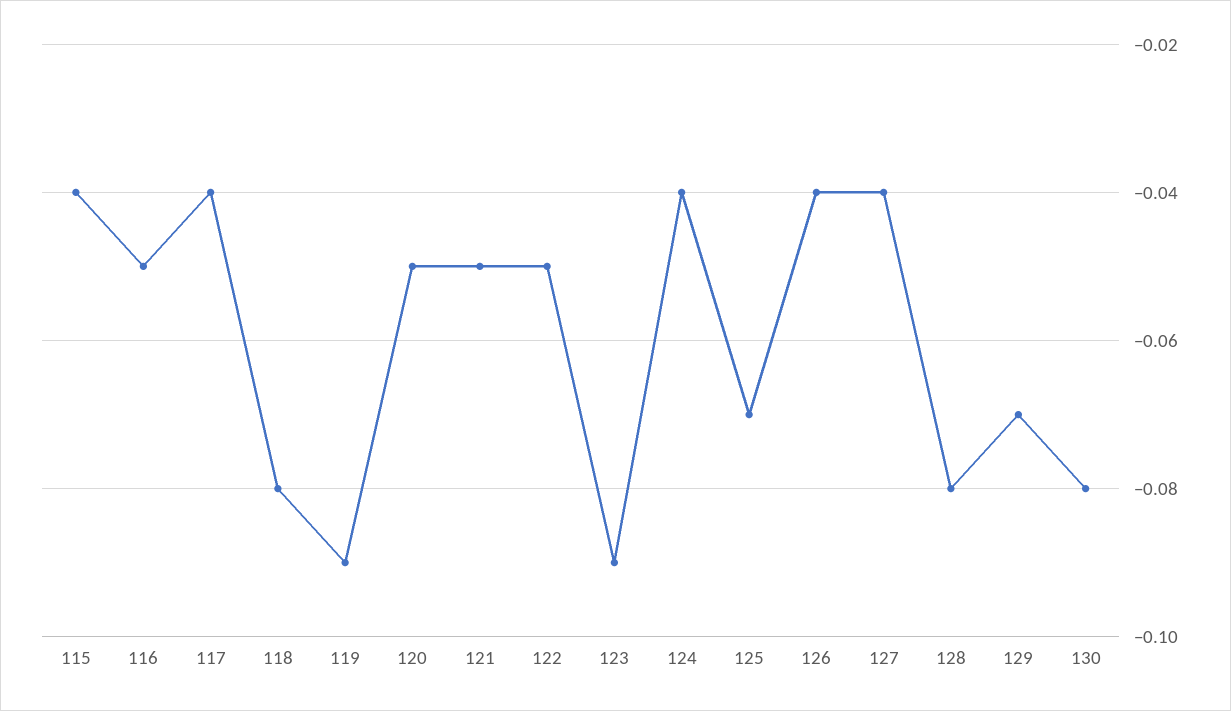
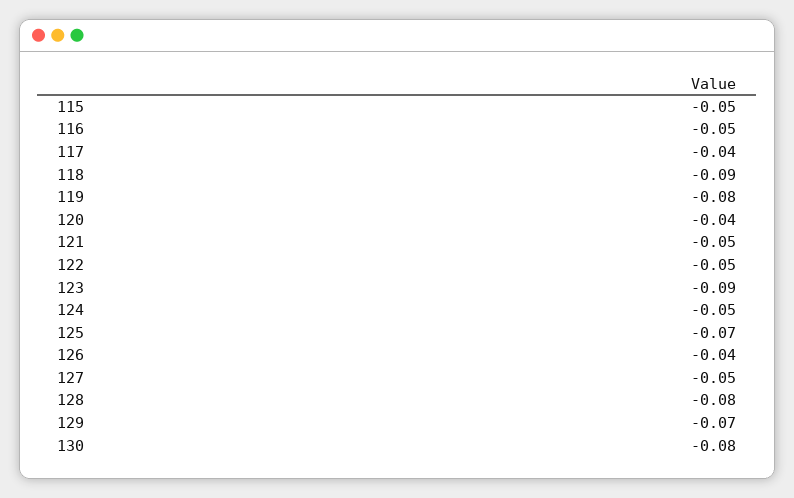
115: -0.04 -> -0.05
118: -0.08 -> -0.09
119: -0.09 -> -0.08
120: -0.05 -> -0.04
124: -0.04 -> -0.05
127: -0.04 -> -0.05

